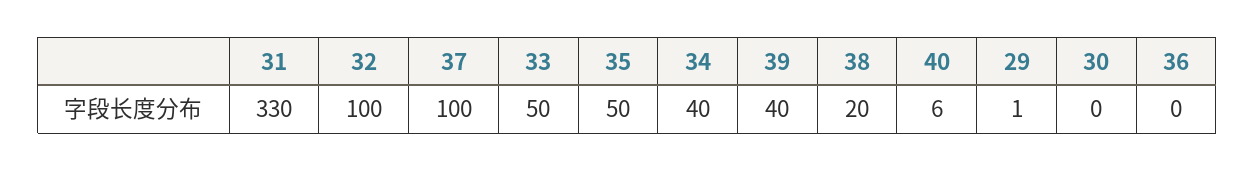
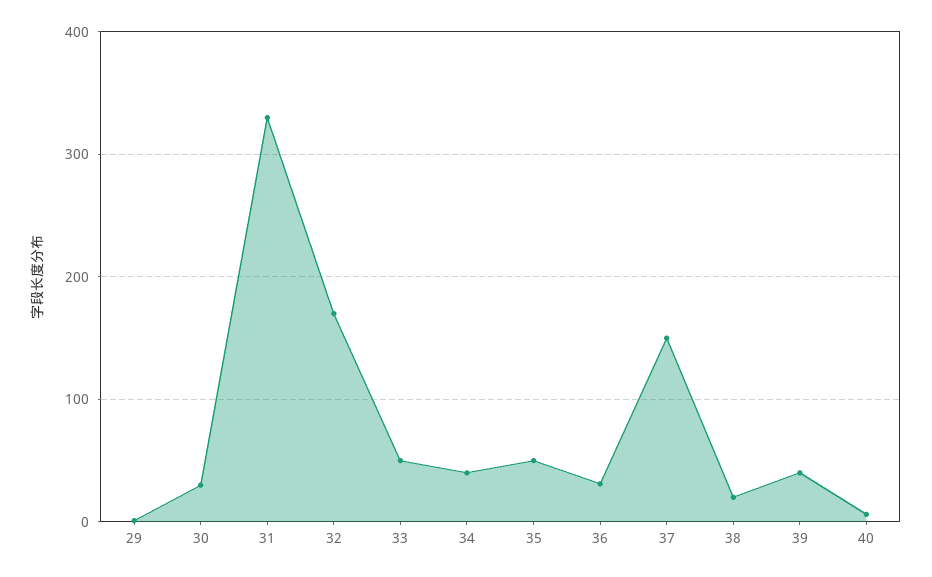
32: 100 -> 170
37: 100 -> 150
30: 0 -> 30
36: 0 -> 30

